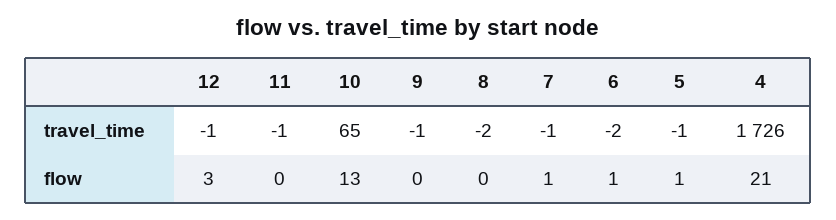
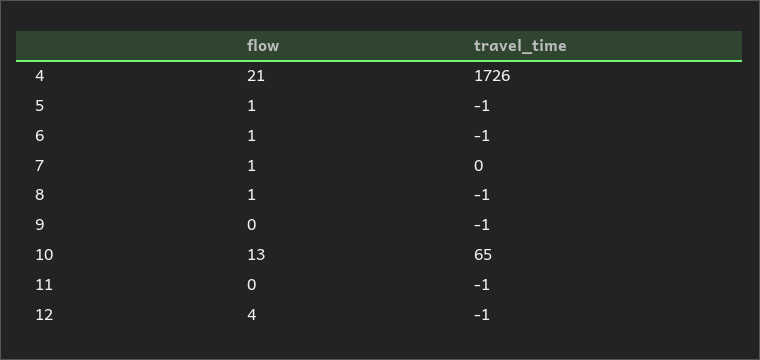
8, travel_time: -2 -> -1
7, travel_time: -1 -> 0
6, travel_time: -2 -> -1
12, flow: 3 -> 4
8, flow: 0 -> 1

